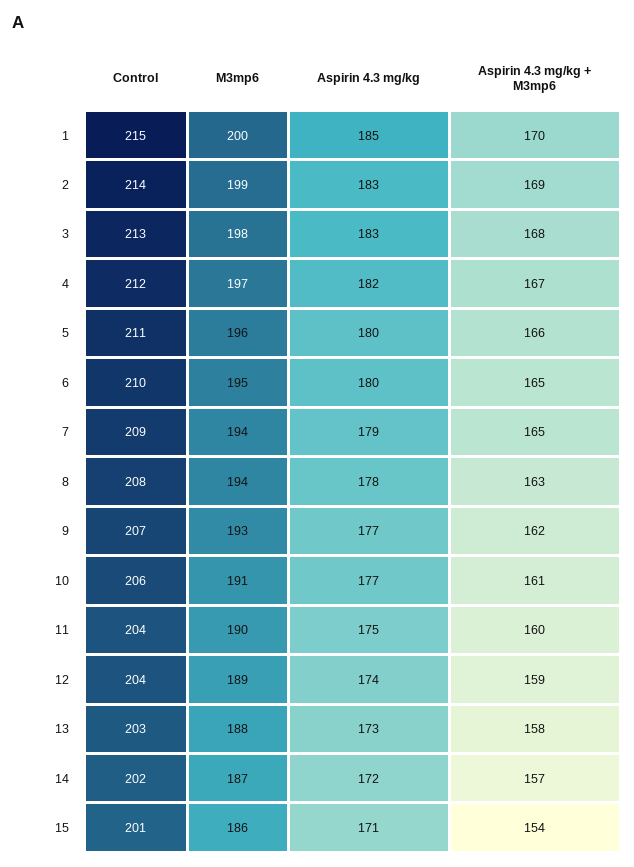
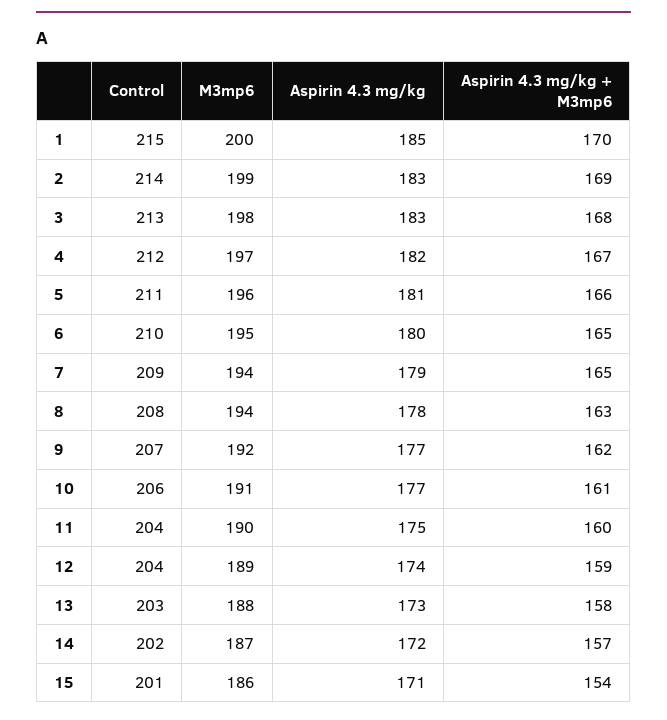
Aspirin 4.3 mg/kg, 5: 180 -> 181
M3mp6, 9: 193 -> 192

